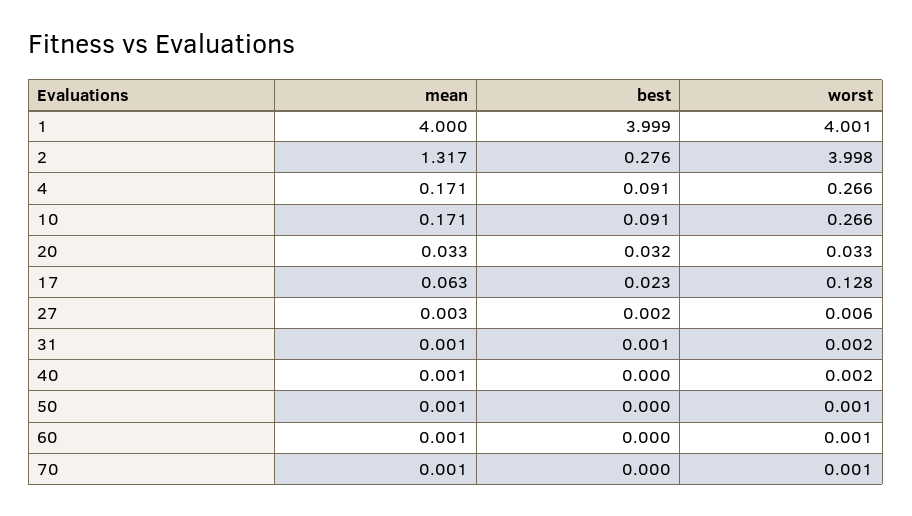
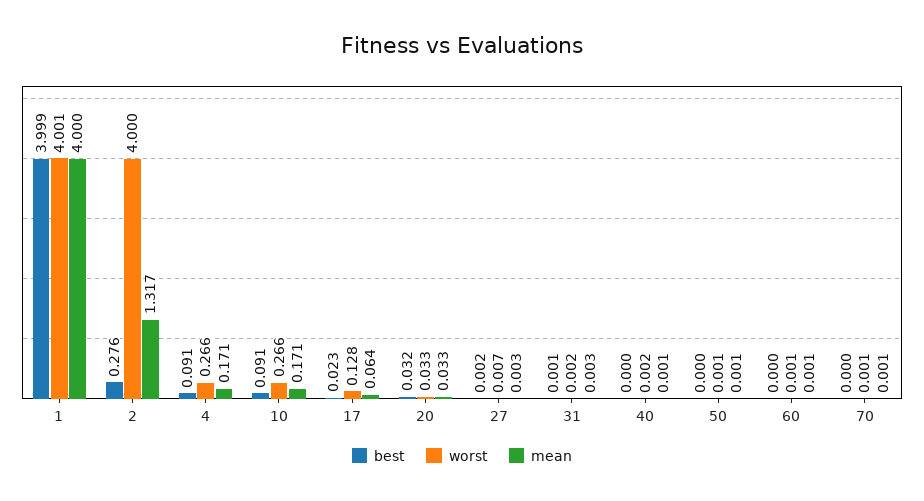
worst, 2: 3.998 -> 4
mean, 17: 0.063 -> 0.064
worst, 27: 0.006 -> 0.007
mean, 31: 0.001 -> 0.003

